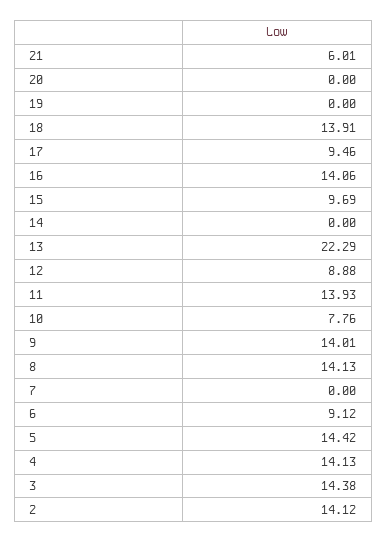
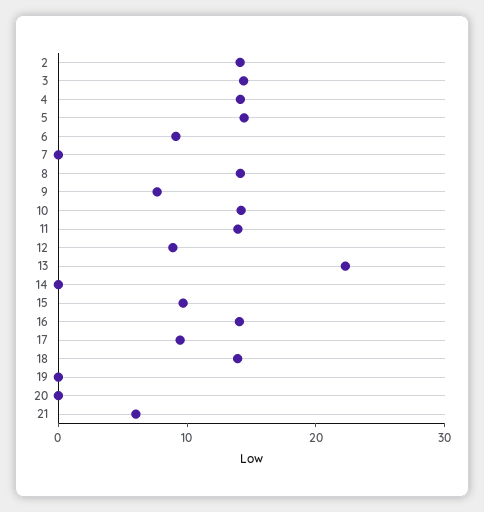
10: 7.76 -> 14
9: 14.01 -> 8

